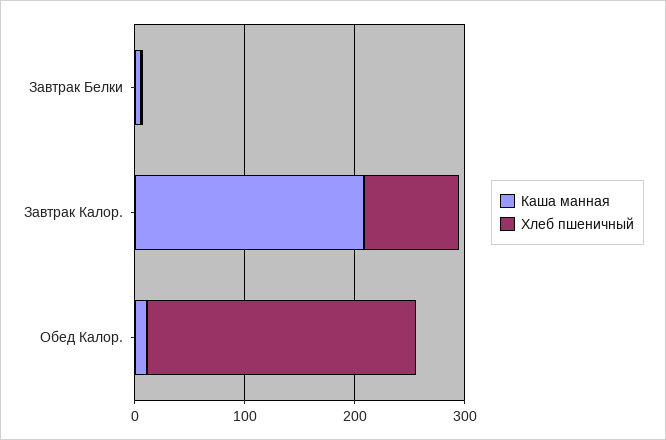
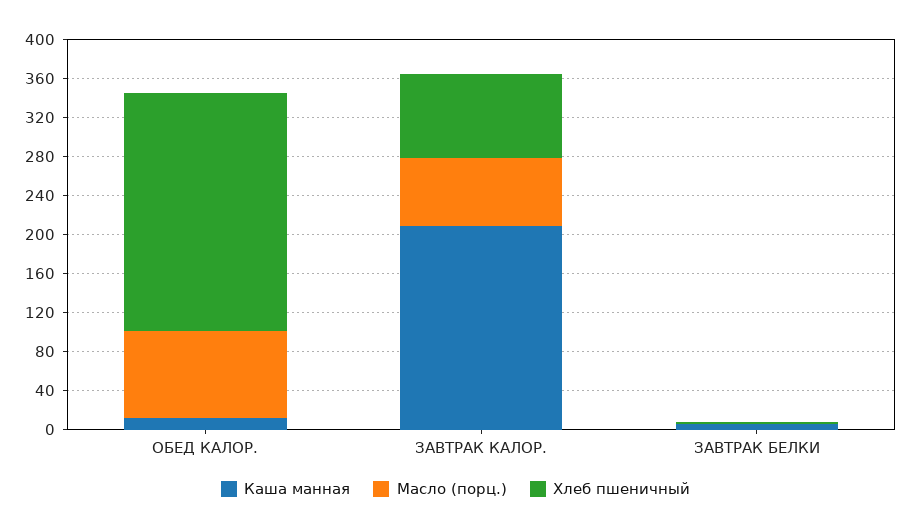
Масло (порц.), Обед Калор.: none -> 90
Масло (порц.), Завтрак Калор.: none -> 70
Масло (порц.), Завтрак Белки: none -> 0

